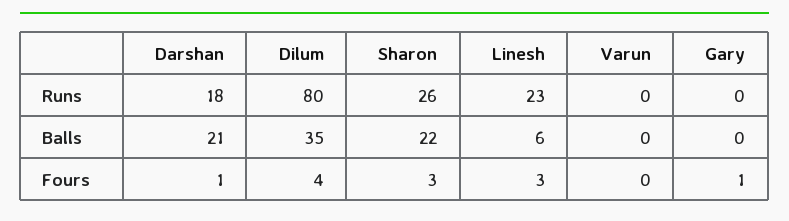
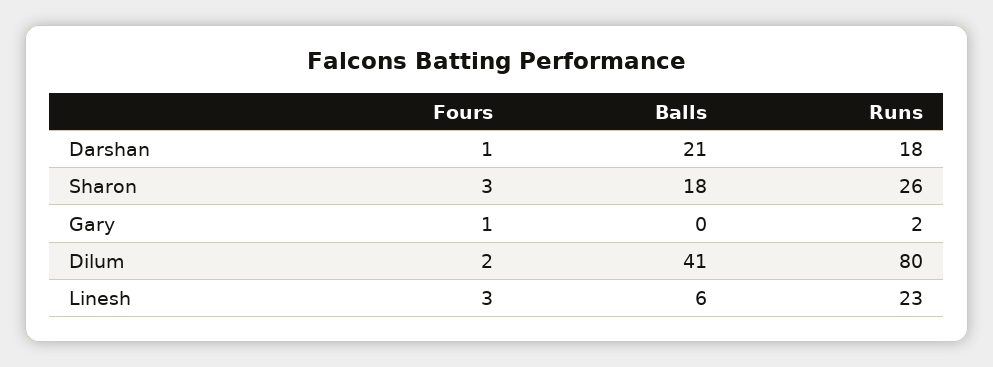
Varun, Runs: 0 -> none
Gary, Runs: 0 -> 2
Dilum, Balls: 35 -> 41
Sharon, Balls: 22 -> 18
Varun, Balls: 0 -> none
Dilum, Fours: 4 -> 2
Varun, Fours: 0 -> none

